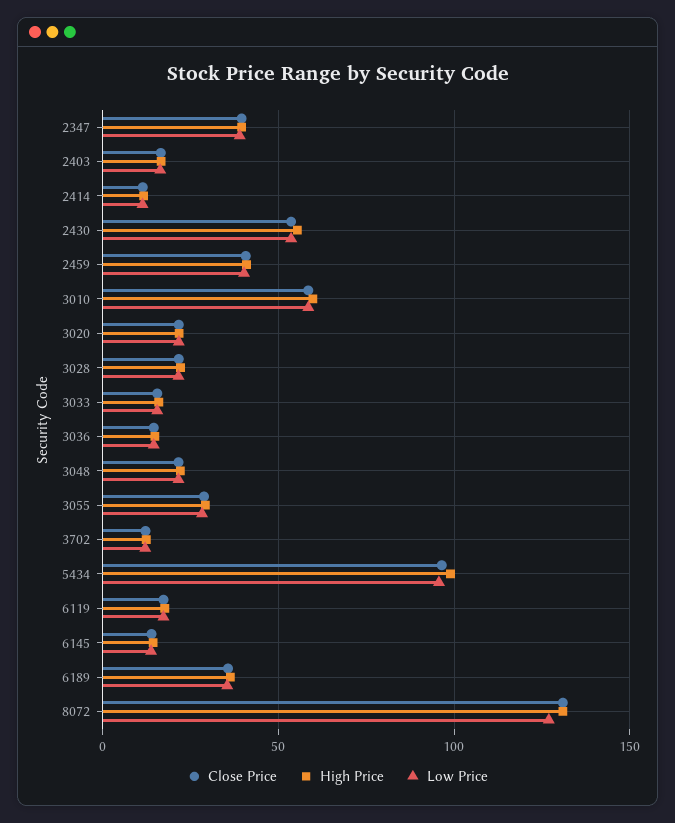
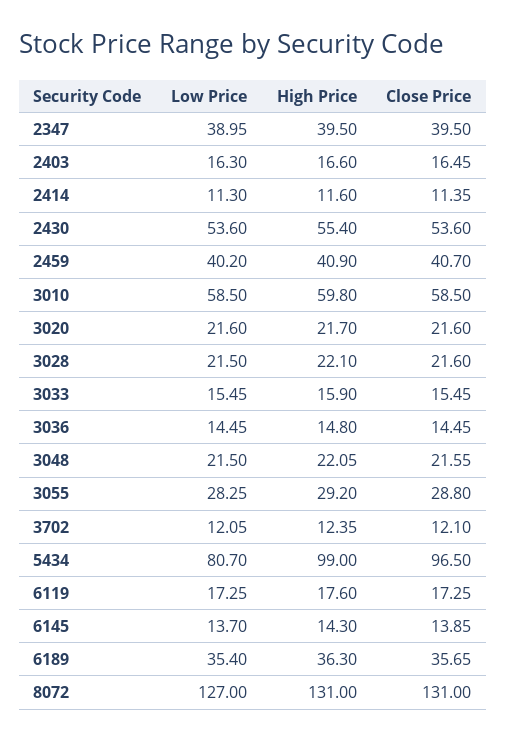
Low Price, 5434: 95 -> 80.7

